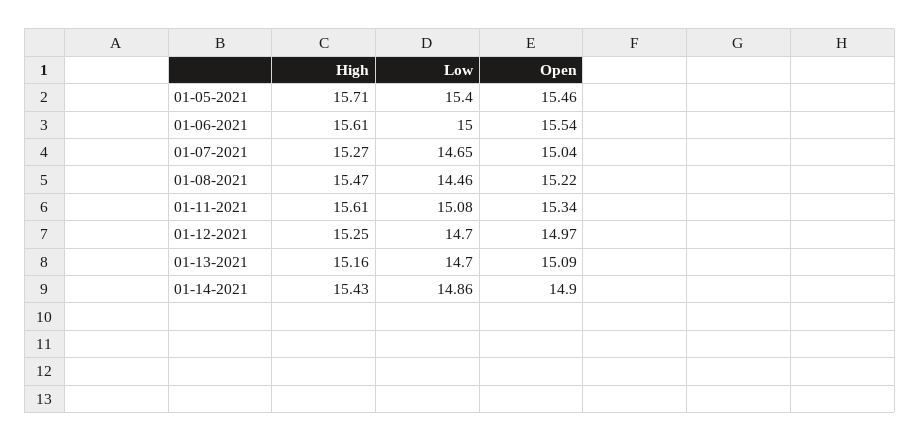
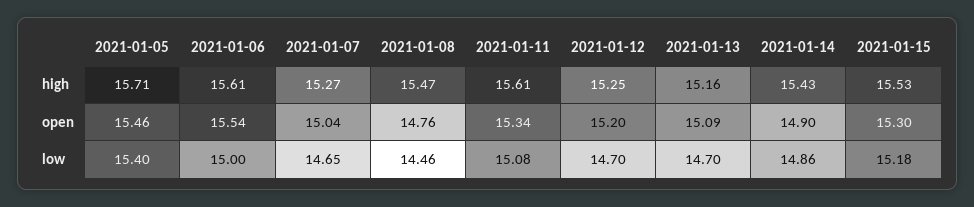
Open, 01-08-2021: 15.22 -> 14.76
Open, 01-12-2021: 14.97 -> 15.2
High, 2021-01-15: none -> 15.53
Open, 2021-01-15: none -> 15.3
Low, 2021-01-15: none -> 15.18

